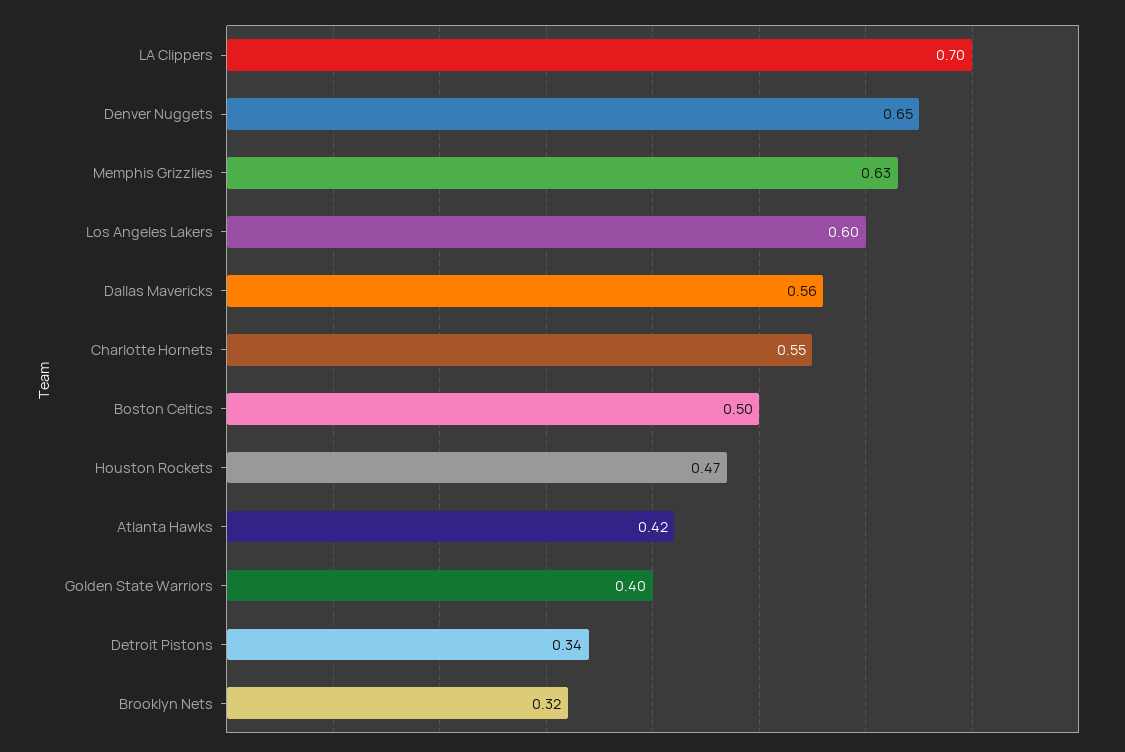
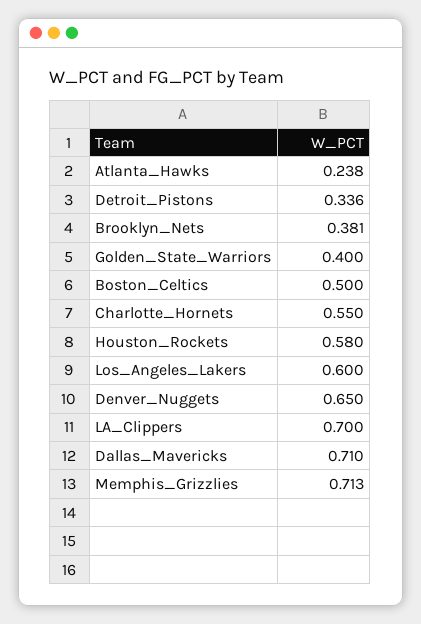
Memphis Grizzlies: 0.63 -> 0.713
Dallas Mavericks: 0.56 -> 0.71
Houston Rockets: 0.47 -> 0.58
Atlanta Hawks: 0.42 -> 0.238
Brooklyn Nets: 0.32 -> 0.381

